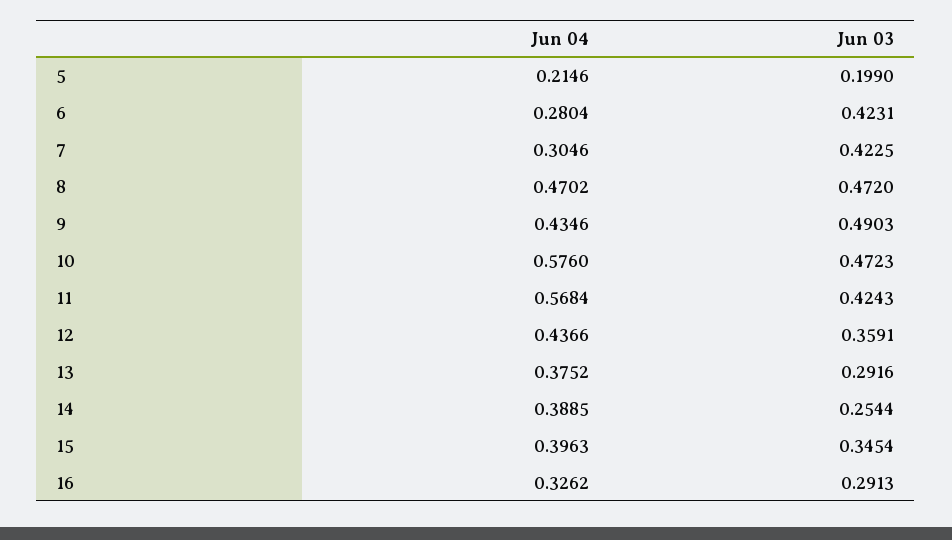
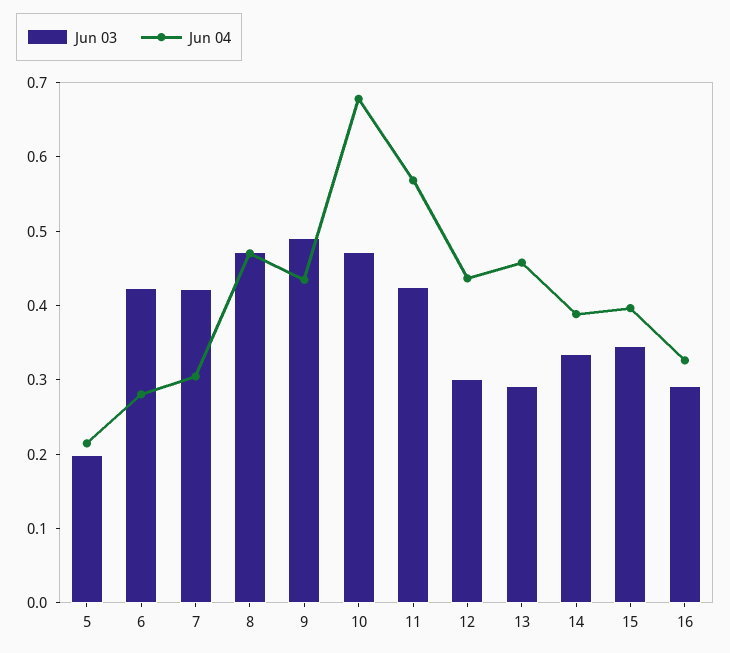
Jun 04, 10: 0.576 -> 0.68
Jun 03, 12: 0.3591 -> 0.3
Jun 04, 13: 0.3752 -> 0.46
Jun 03, 14: 0.2544 -> 0.34

